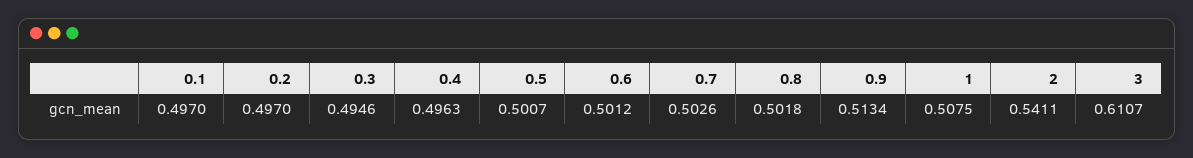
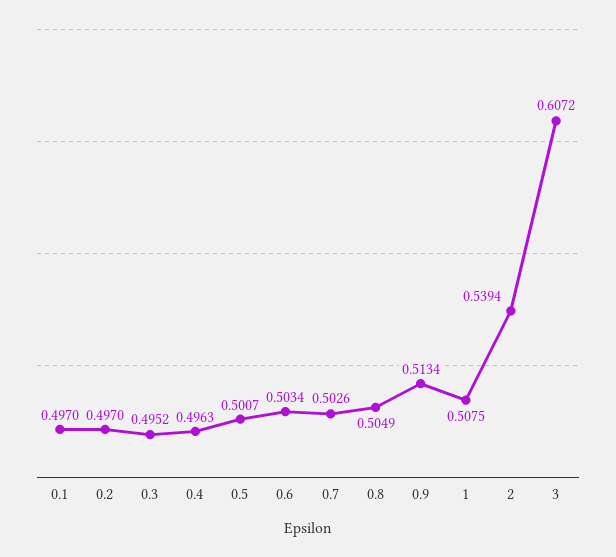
0.3: 0.4946 -> 0.4952
0.6: 0.5012 -> 0.5034
0.8: 0.5018 -> 0.5049
2: 0.5411 -> 0.5394
3: 0.6107 -> 0.6072

